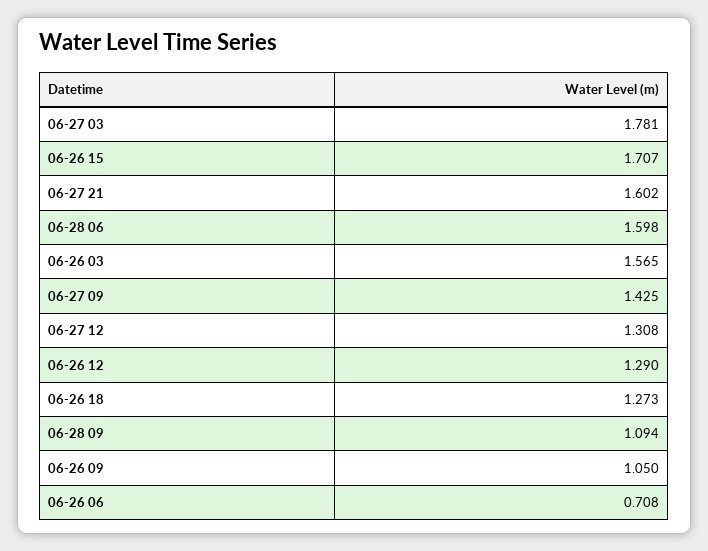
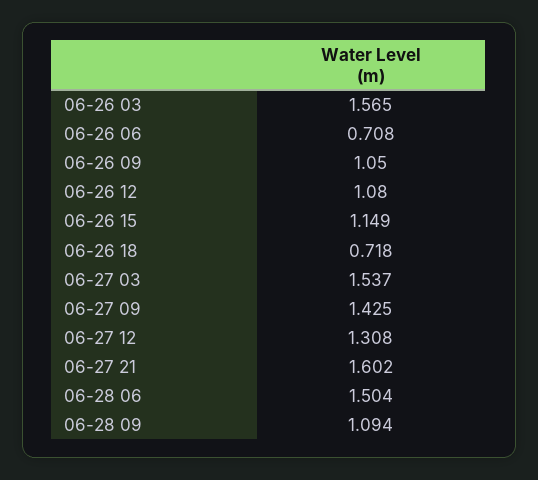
06-27 03: 1.781 -> 1.537
06-26 15: 1.707 -> 1.149
06-28 06: 1.598 -> 1.504
06-26 12: 1.29 -> 1.08
06-26 18: 1.273 -> 0.718

